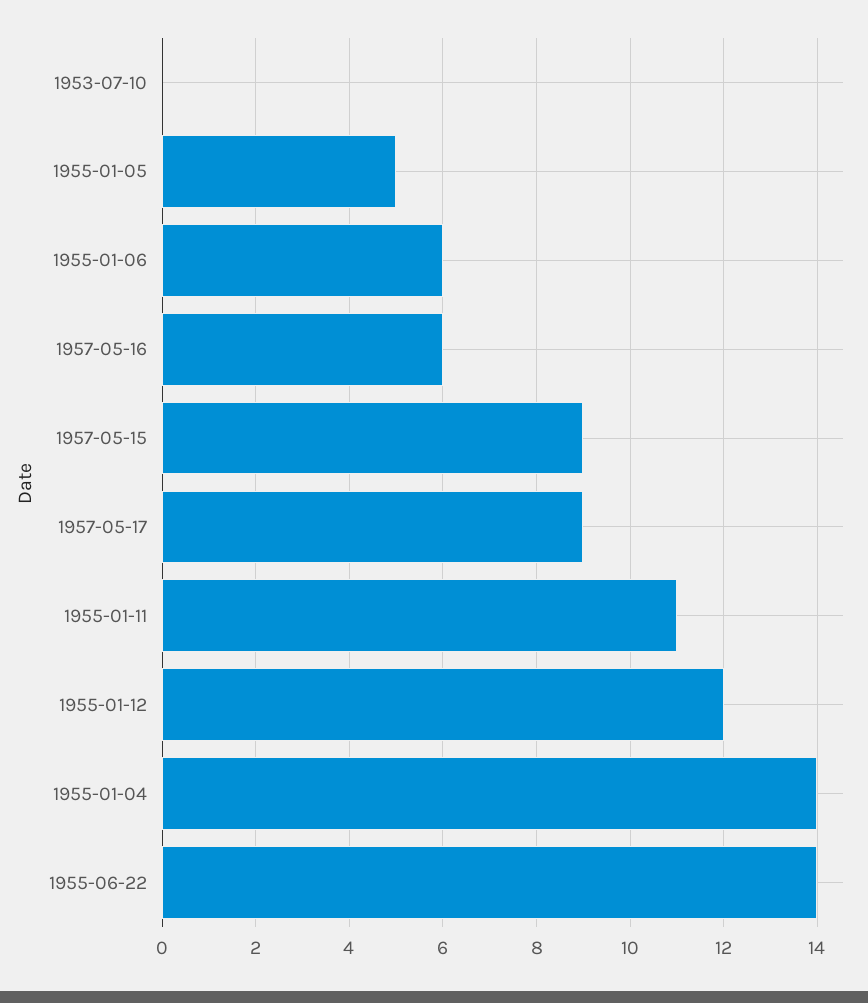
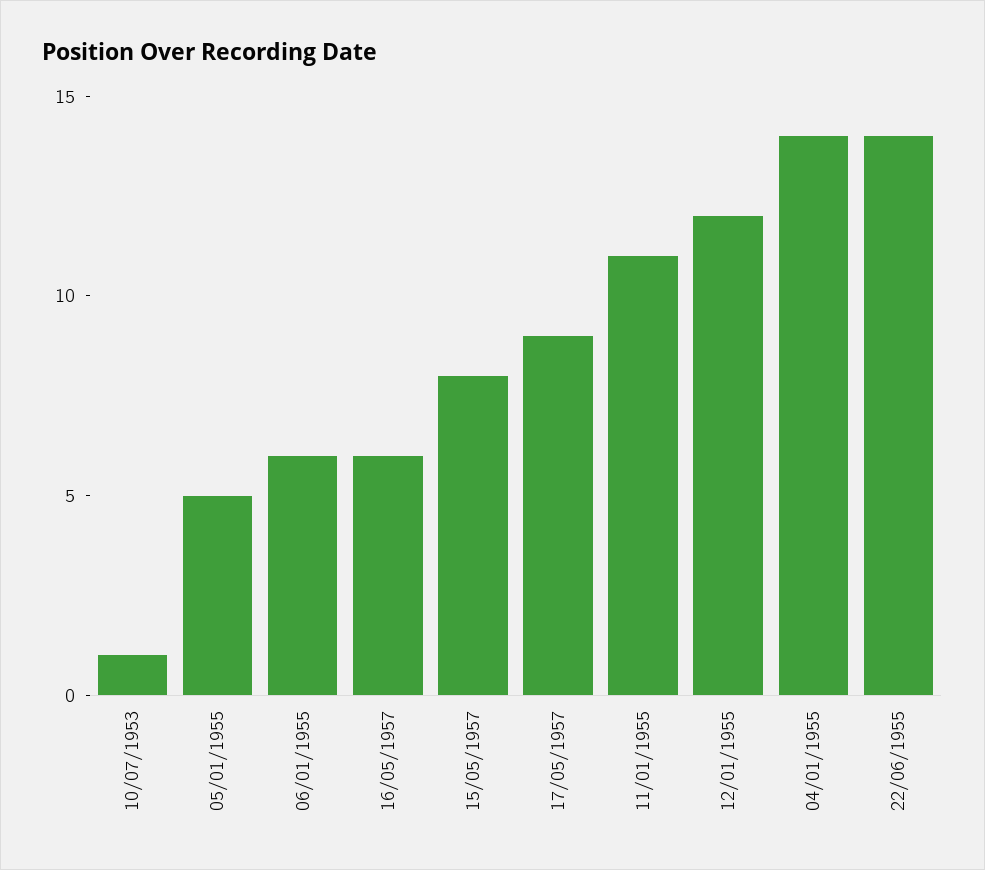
1953-07-10: 0 -> 1
1957-05-15: 9 -> 8

